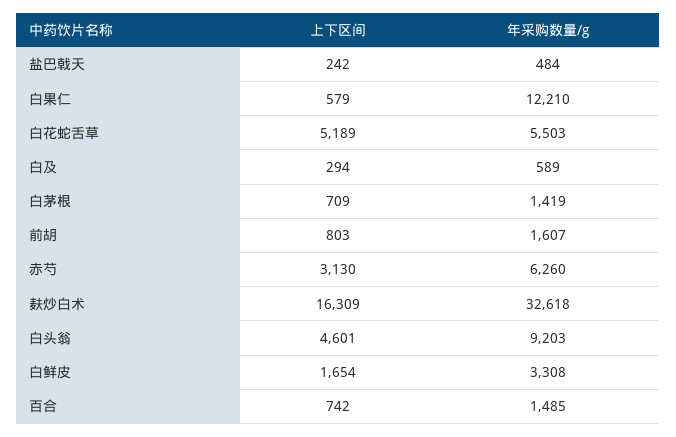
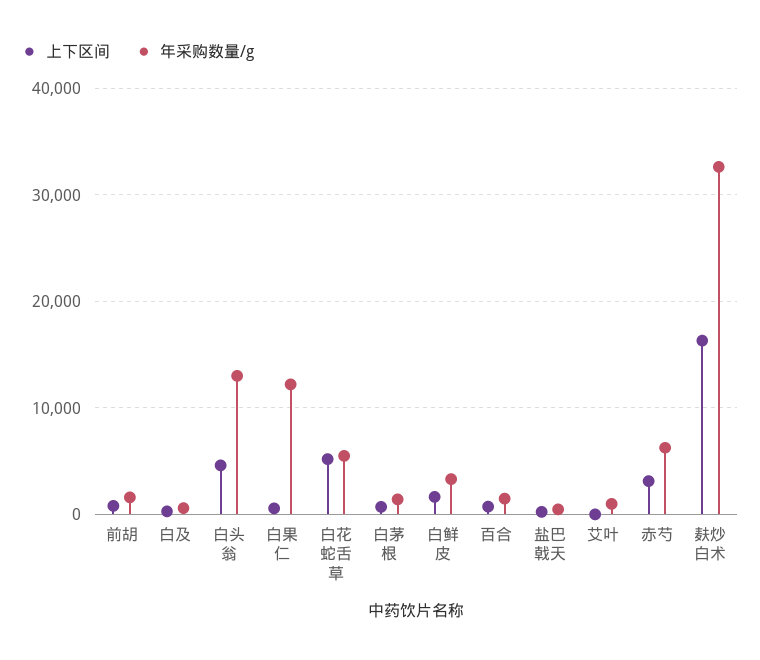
年采购数量/g, 白头翁: 9203 -> 13000
上下区间, 艾叶: none -> 0
年采购数量/g, 艾叶: none -> 1000

